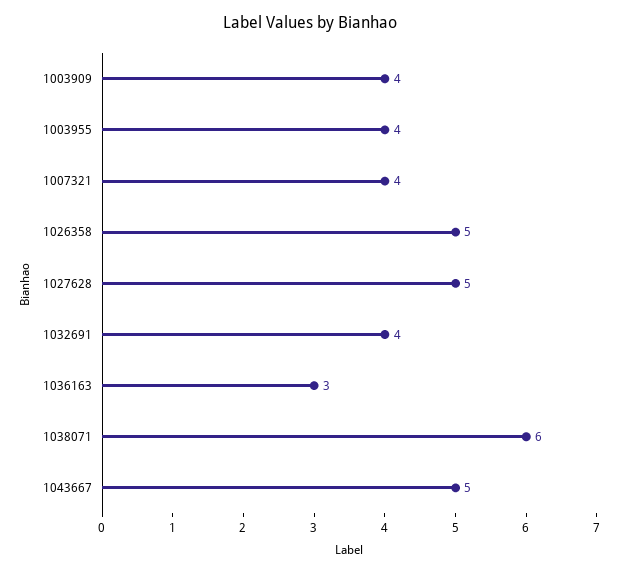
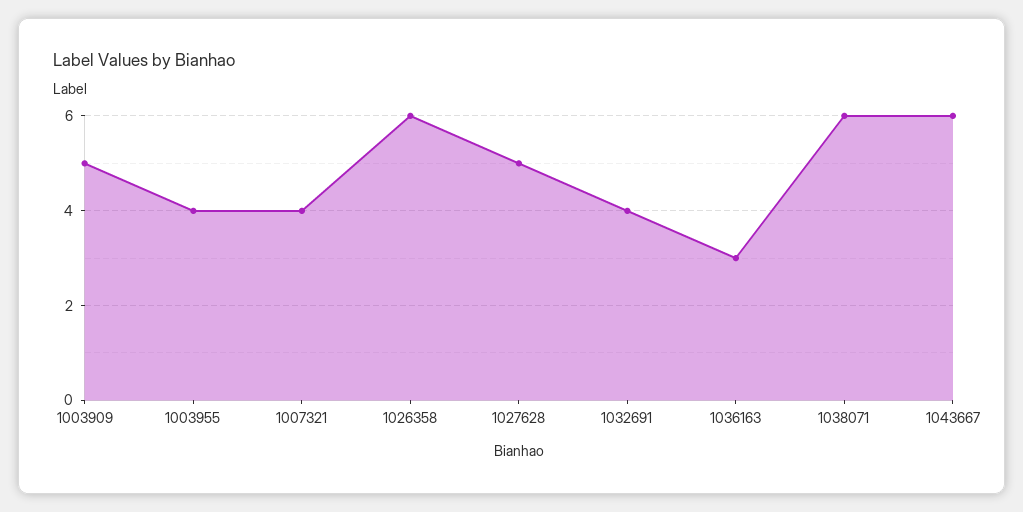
1003909: 4 -> 5
1026358: 5 -> 6
1043667: 5 -> 6

